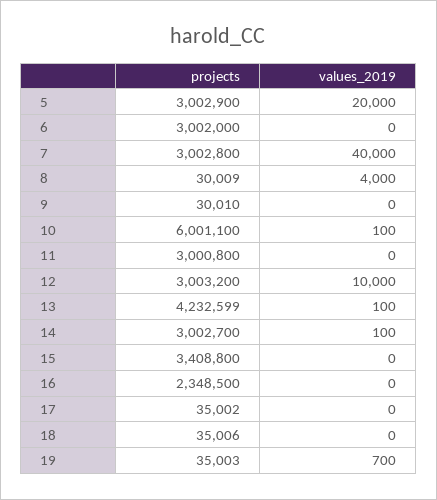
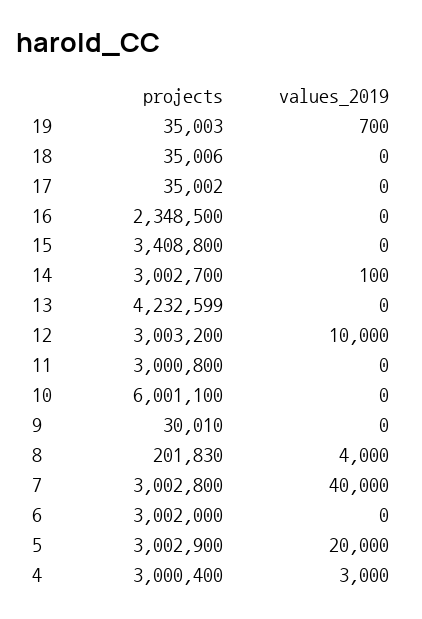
projects, 8: 30009 -> 201830
values_2019, 10: 100 -> 0
values_2019, 13: 100 -> 0
projects, 4: none -> 3000400
values_2019, 4: none -> 3000

